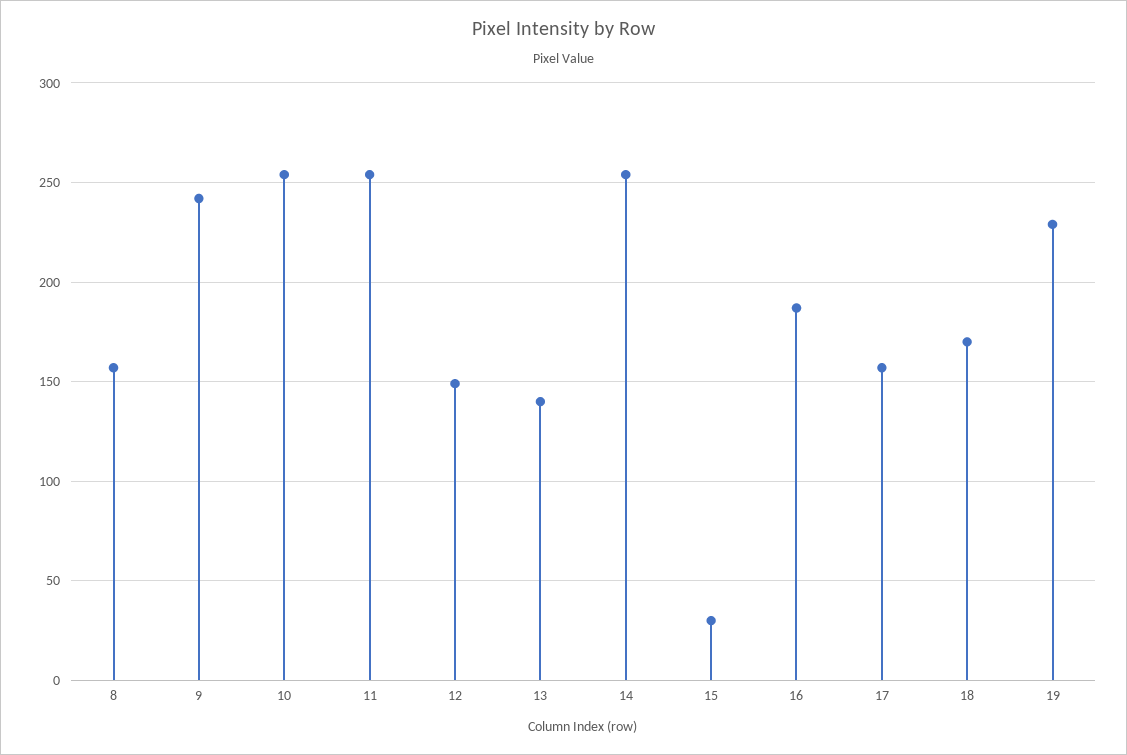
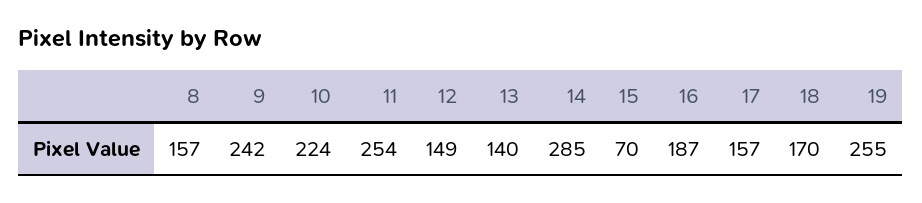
10: 255 -> 224
14: 255 -> 285
15: 30 -> 70
19: 230 -> 255

